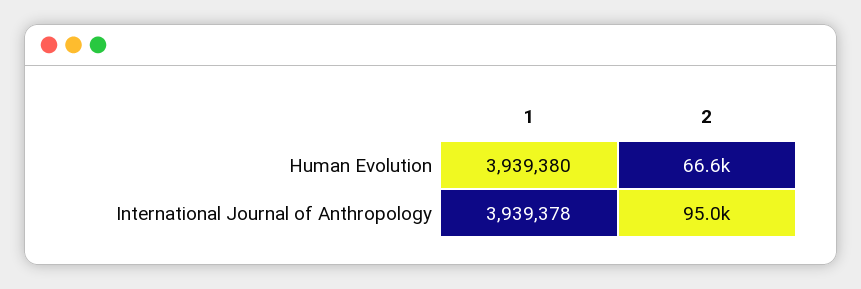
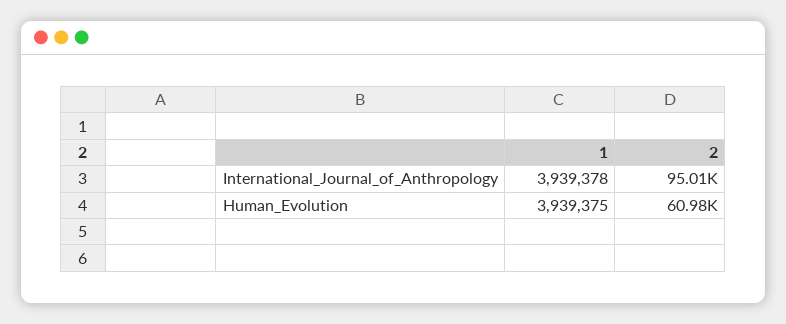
1, Human Evolution: 3939380 -> 3939375
2, Human Evolution: 66600 -> 60980

